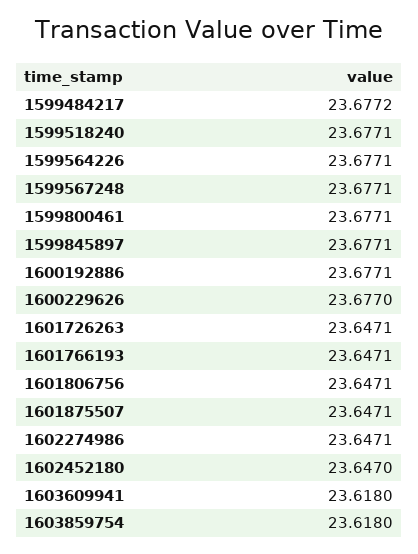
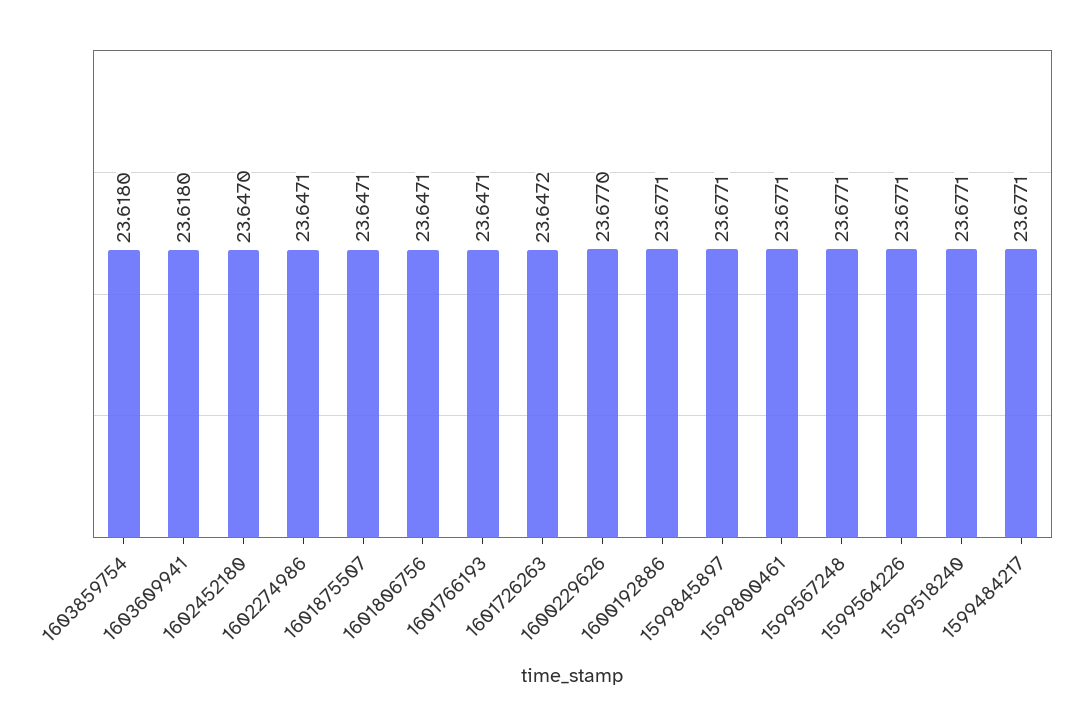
1599484217: 23.6772 -> 23.6771
1601726263: 23.6471 -> 23.6472

